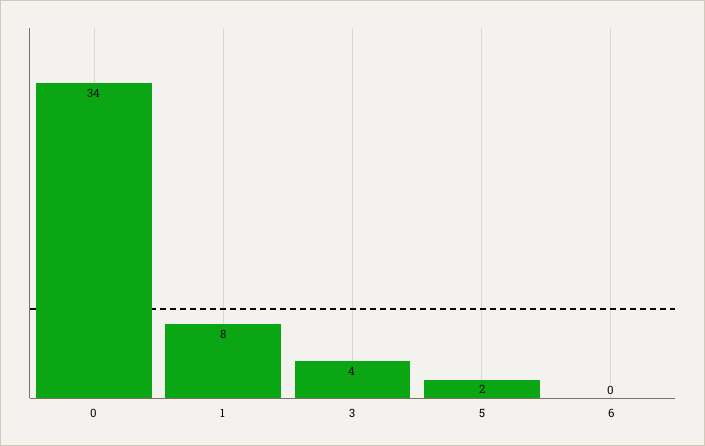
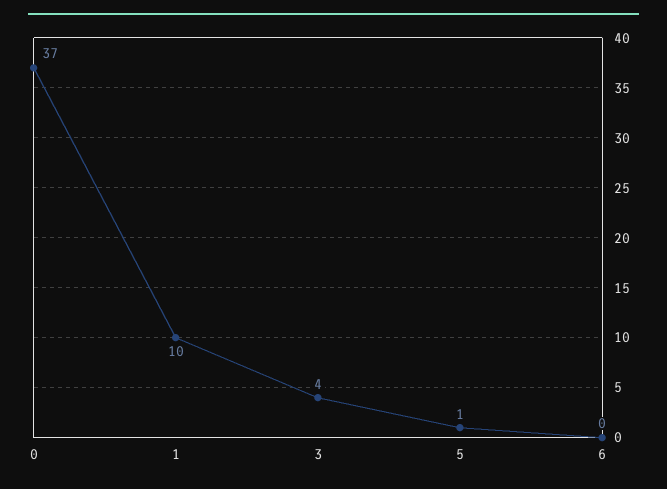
0: 34 -> 37
1: 8 -> 10
5: 2 -> 1

